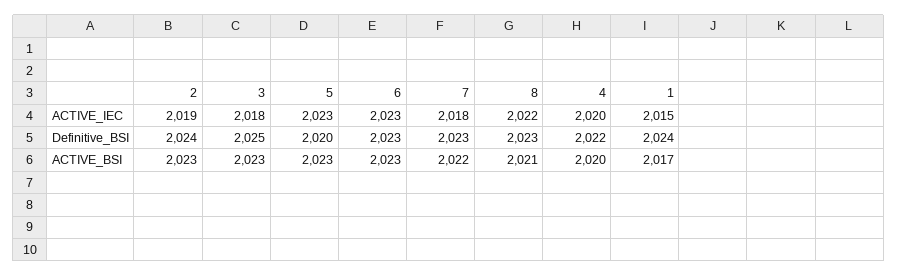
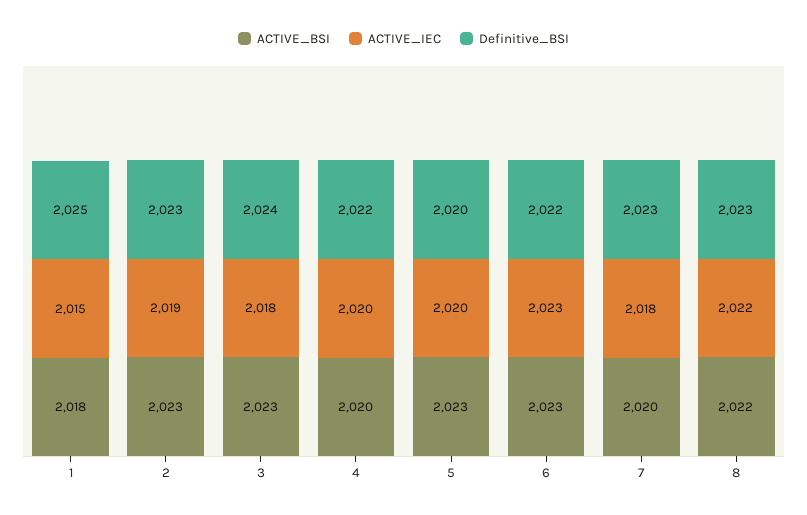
ACTIVE_IEC, 5: 2023 -> 2020
Definitive_BSI, 2: 2024 -> 2023
Definitive_BSI, 3: 2025 -> 2024
Definitive_BSI, 6: 2023 -> 2022
Definitive_BSI, 1: 2024 -> 2025
ACTIVE_BSI, 7: 2022 -> 2020
ACTIVE_BSI, 8: 2021 -> 2022
ACTIVE_BSI, 1: 2017 -> 2018

